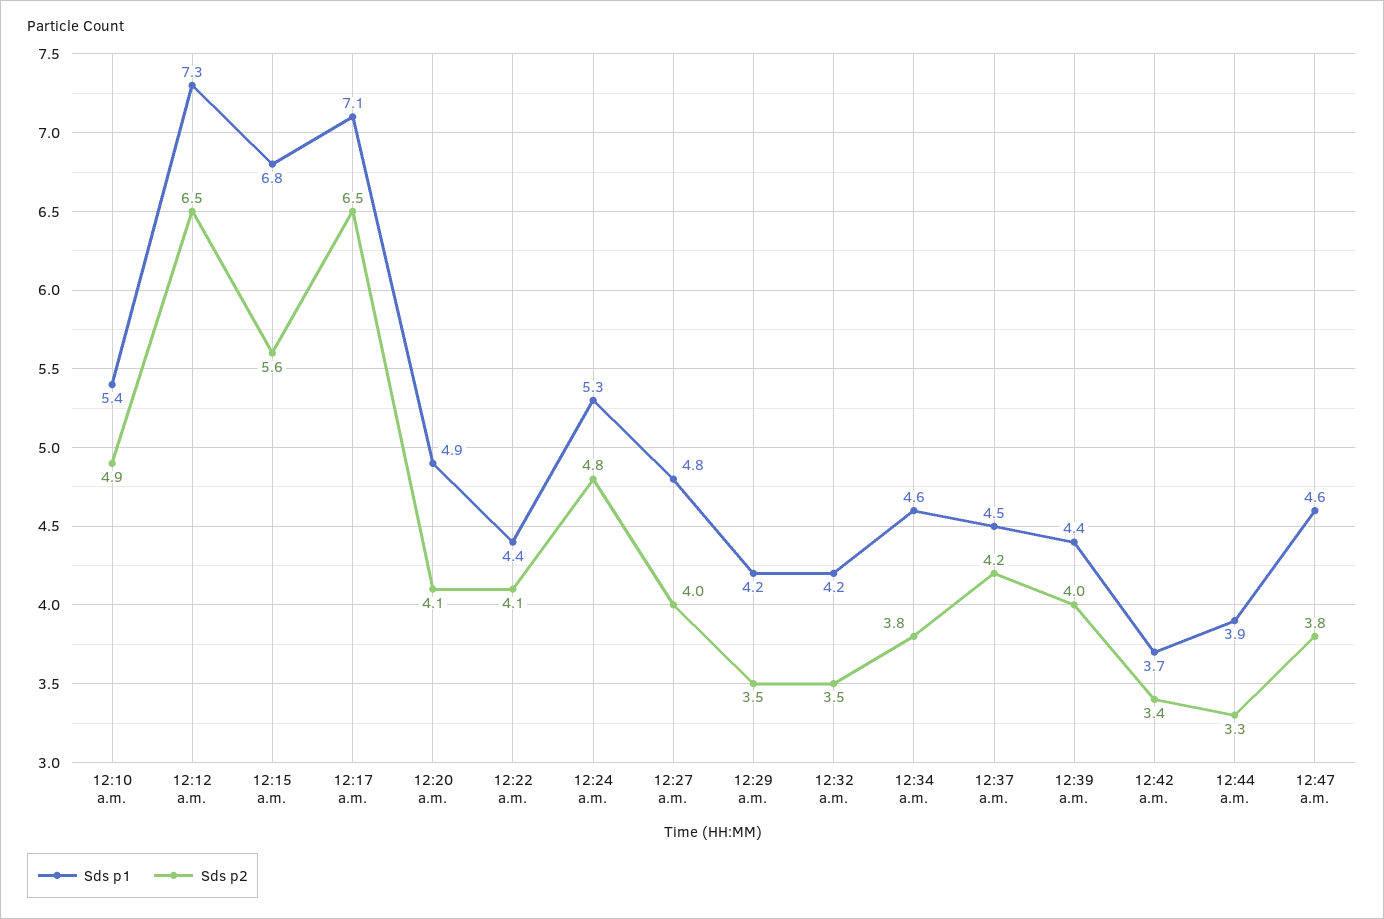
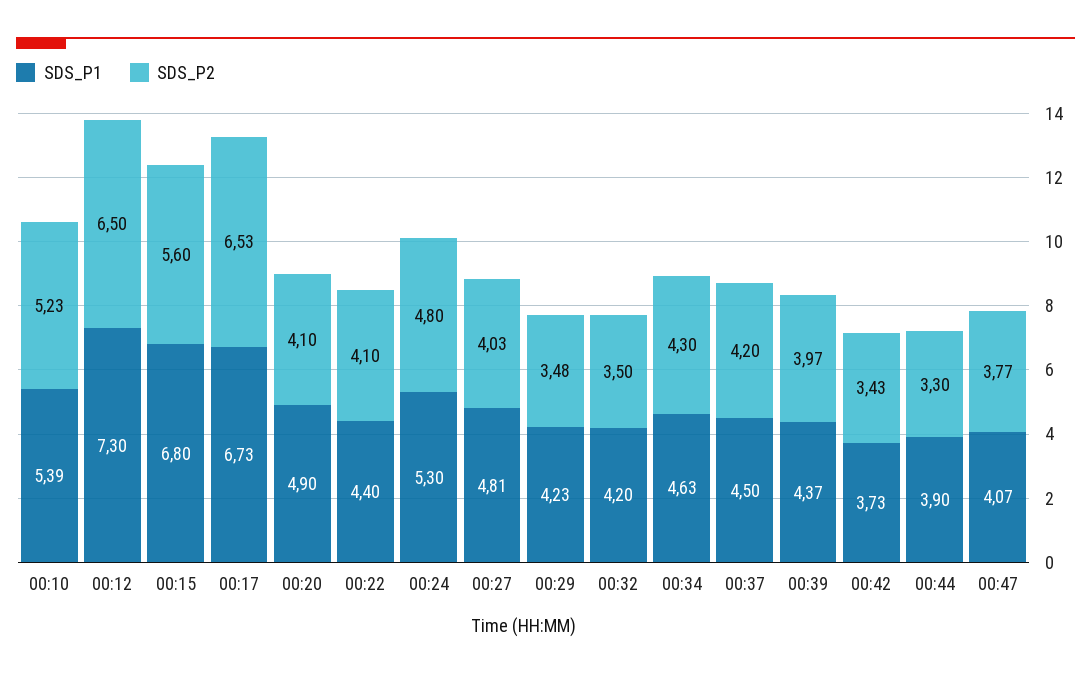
Sds p2, 12:10 a.m.: 4.9 -> 5.23
Sds p1, 12:17 a.m.: 7.1 -> 6.73
Sds p2, 12:34 a.m.: 3.8 -> 4.3
Sds p1, 12:47 a.m.: 4.6 -> 4.07

